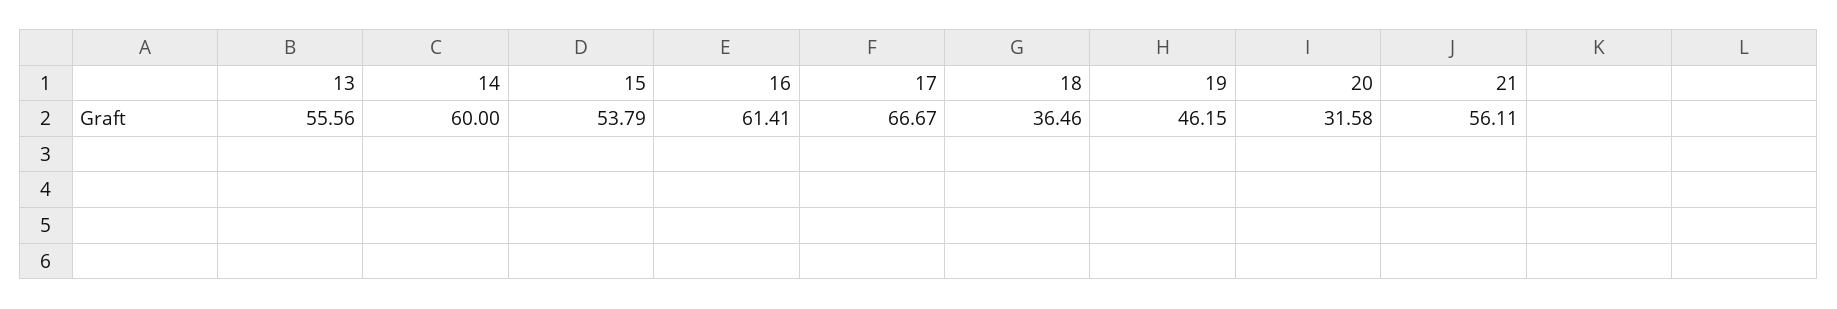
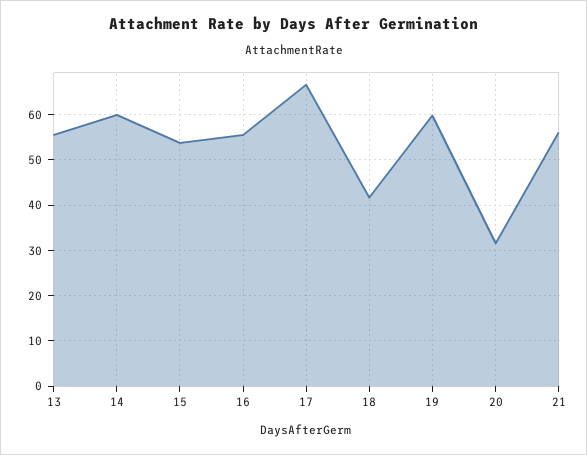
16: 61.41 -> 56
18: 36.46 -> 42
19: 46.15 -> 60

